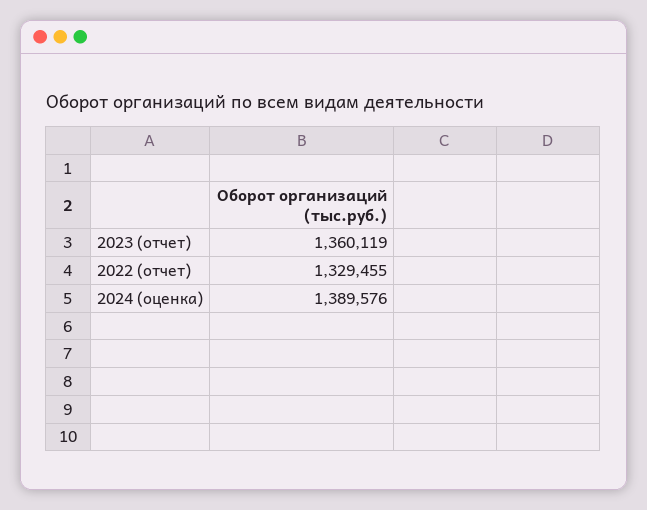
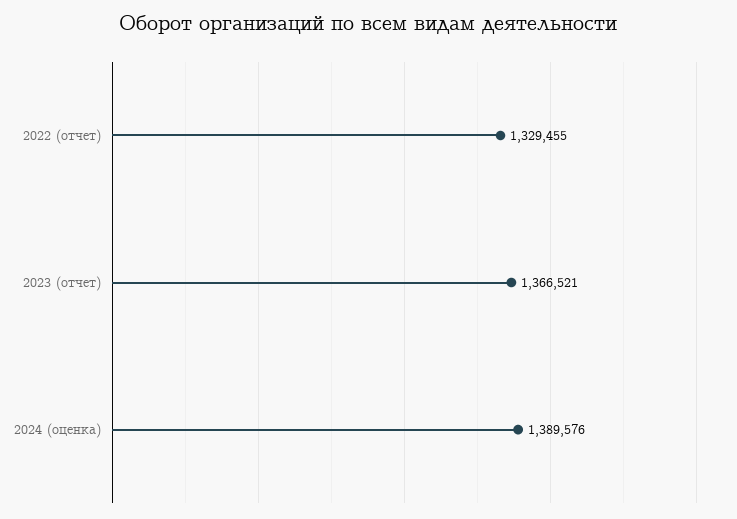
2023 (отчет): 1360119 -> 1366521

